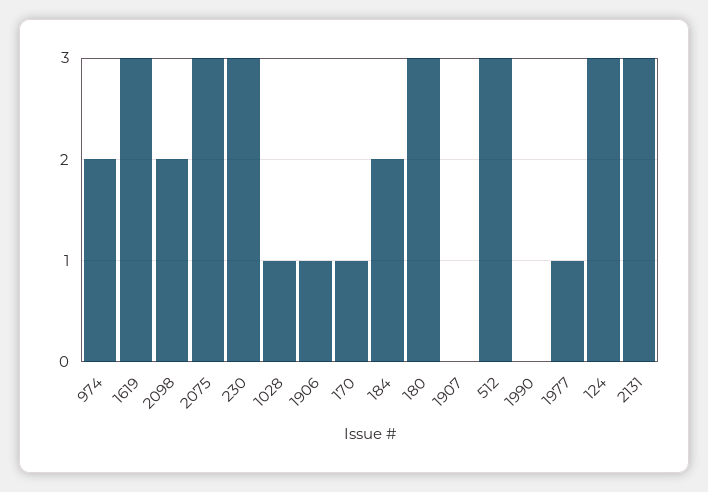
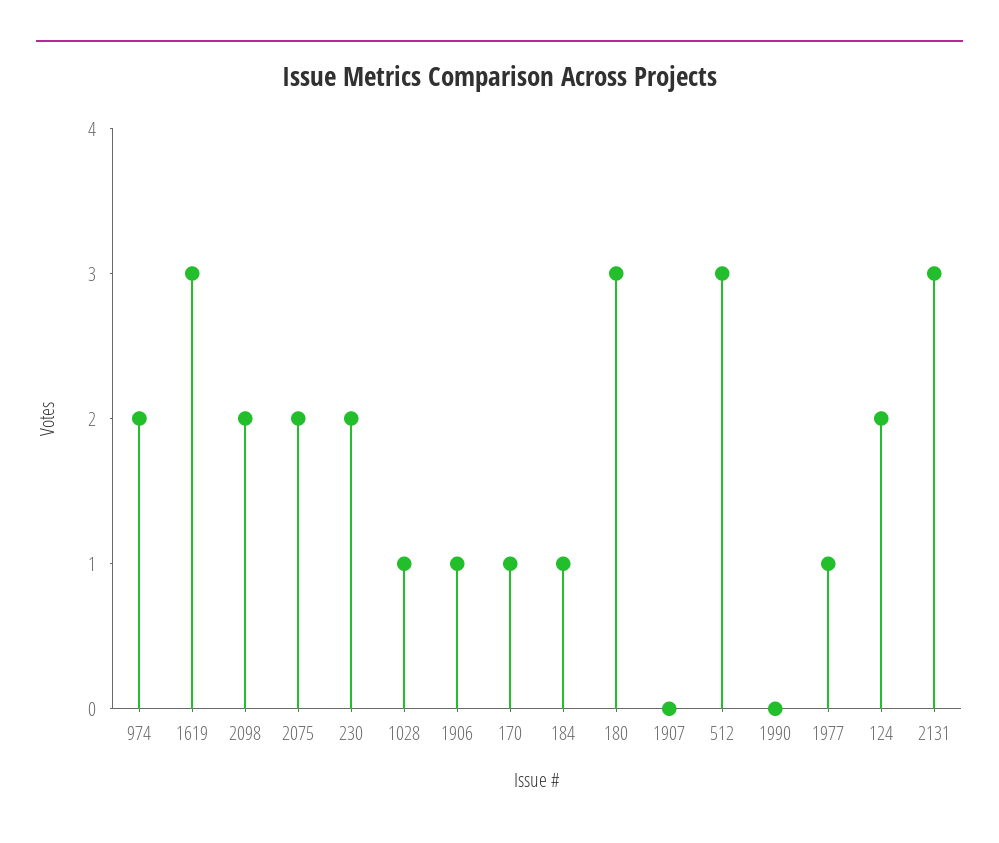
2075: 3 -> 2
230: 3 -> 2
184: 2 -> 1
124: 3 -> 2

